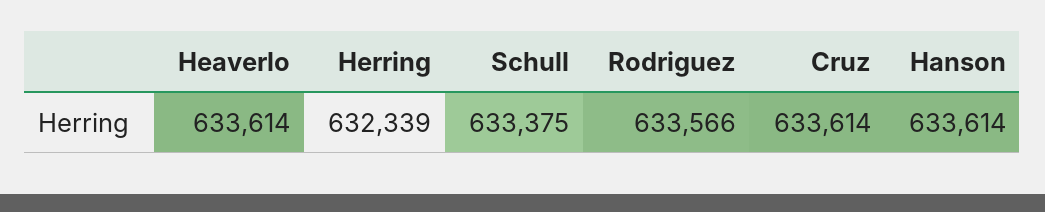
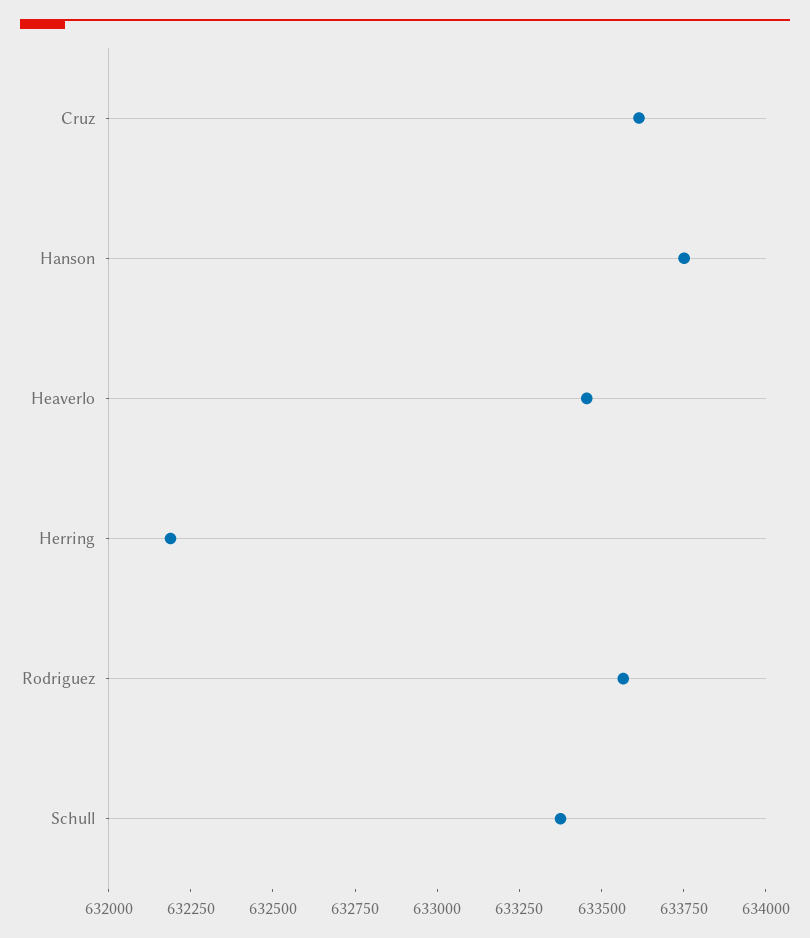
Heaverlo: 633614 -> 633450
Herring: 632339 -> 632200
Hanson: 633614 -> 633750

